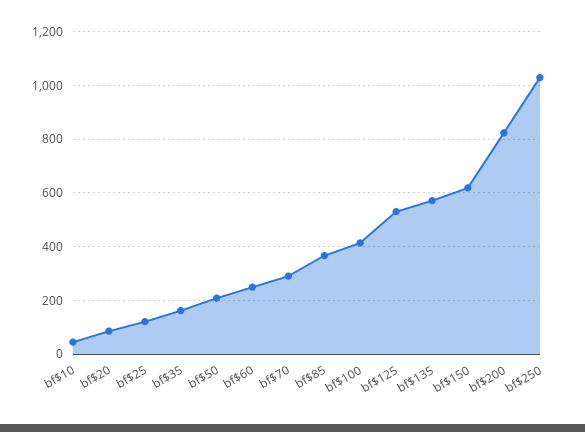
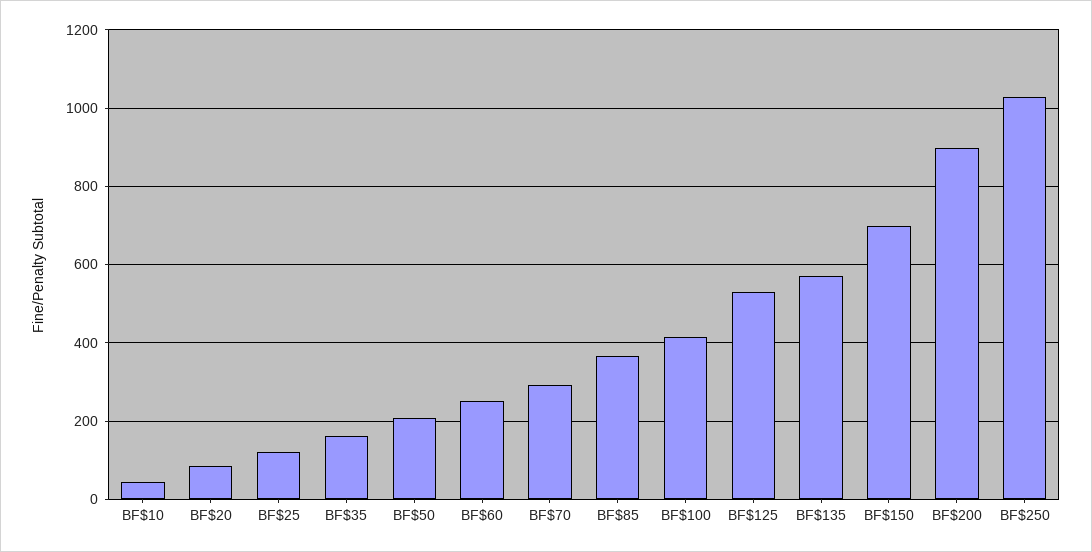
bf$150: 625 -> 700
bf$200: 825 -> 900

